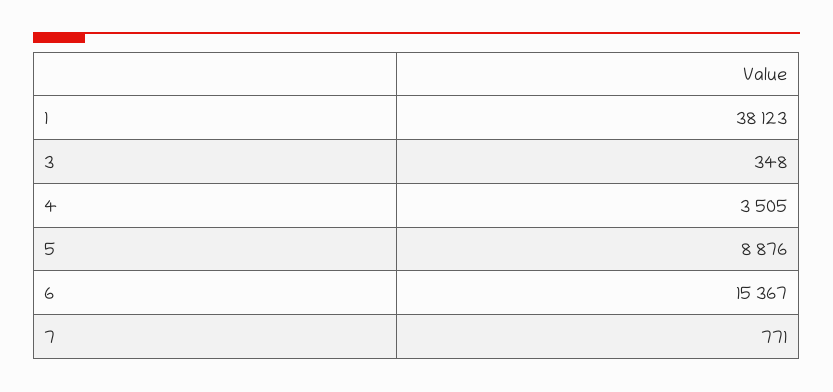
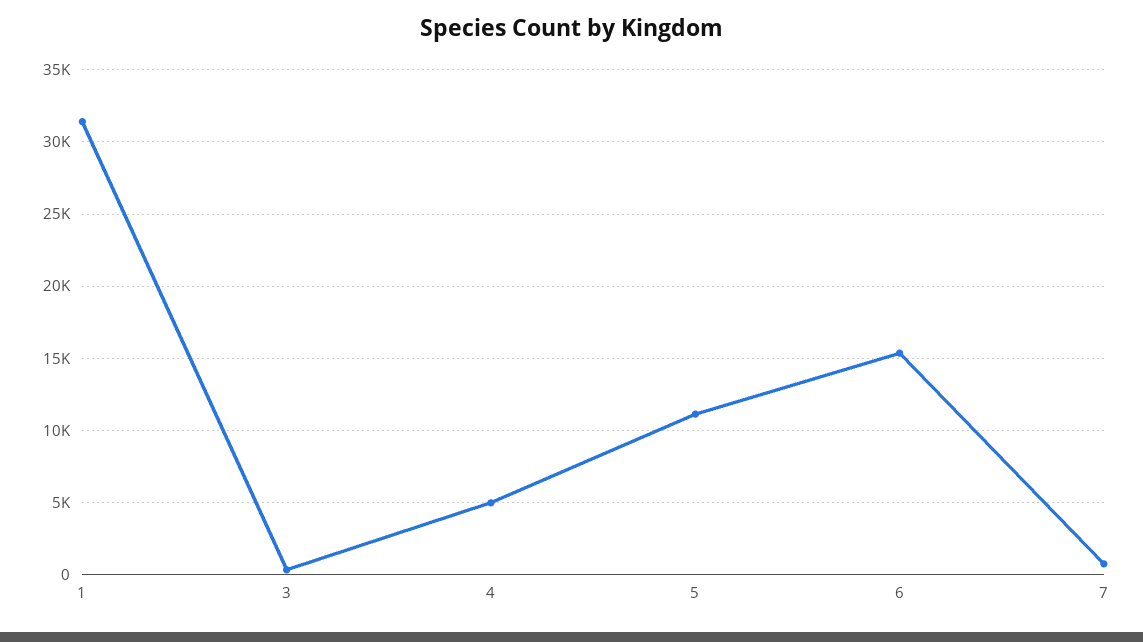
1: 38123 -> 31500
4: 3505 -> 5000
5: 8876 -> 11000

